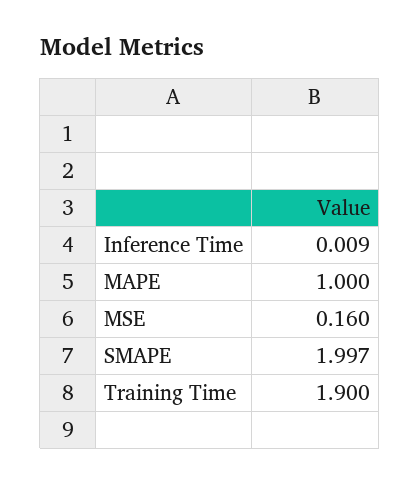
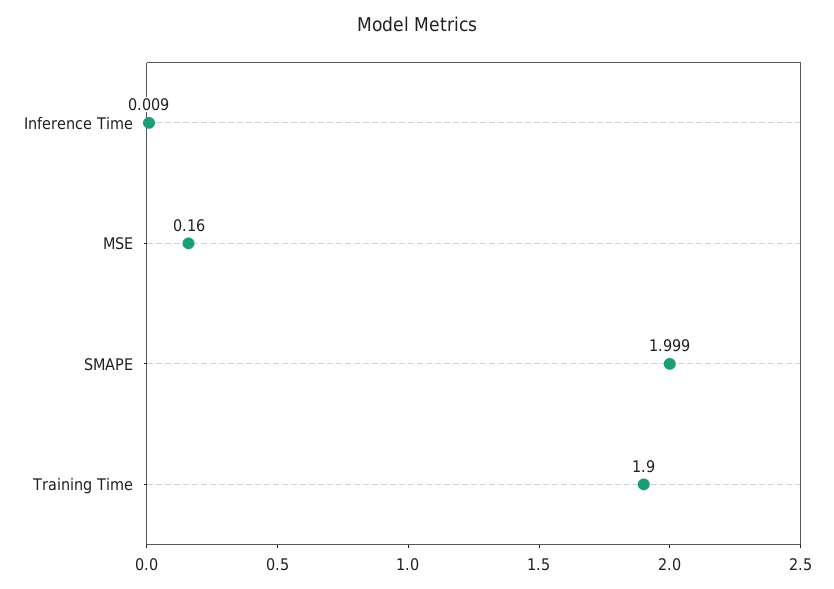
MAPE: 1 -> none
SMAPE: 1.997 -> 1.999

